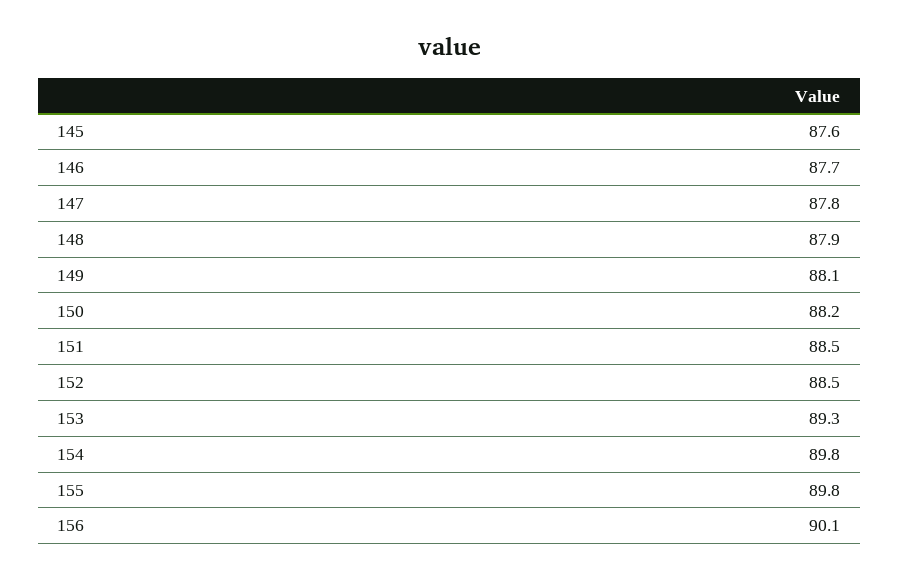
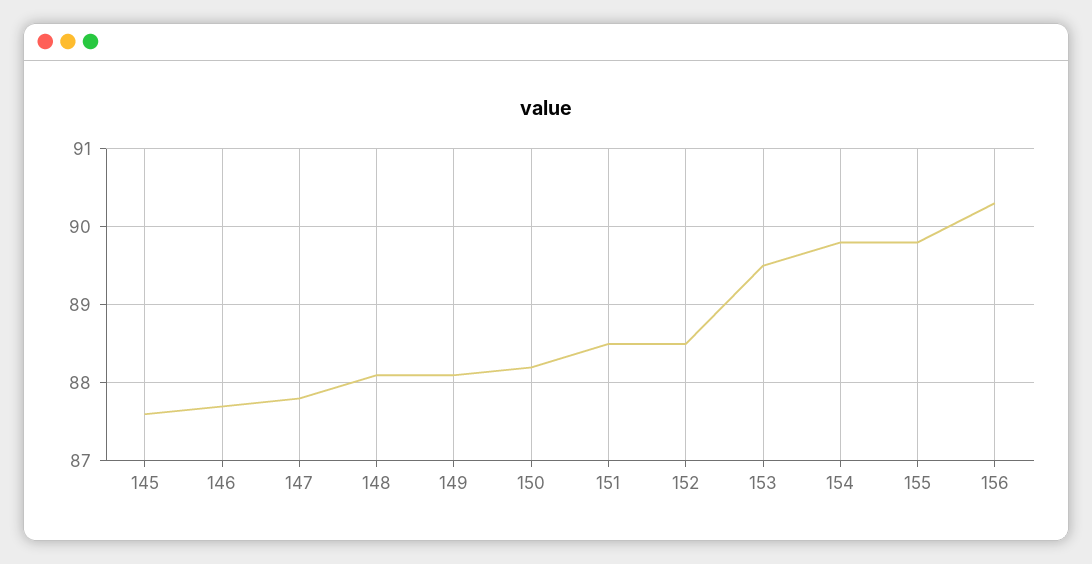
148: 87.9 -> 88.1
153: 89.3 -> 89.5
156: 90.1 -> 90.3

